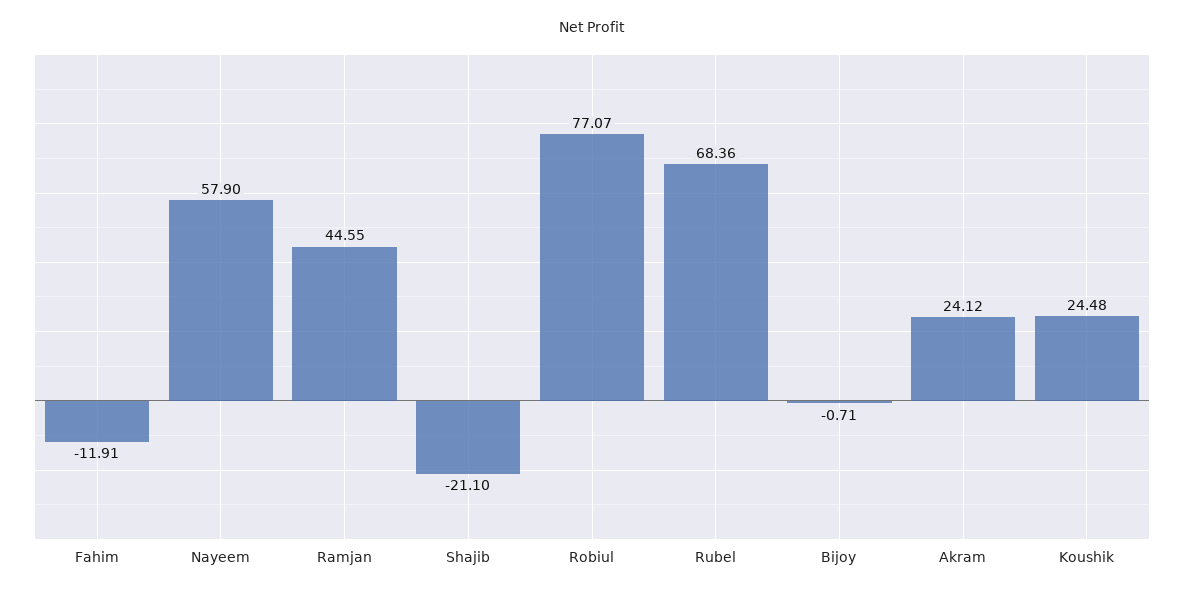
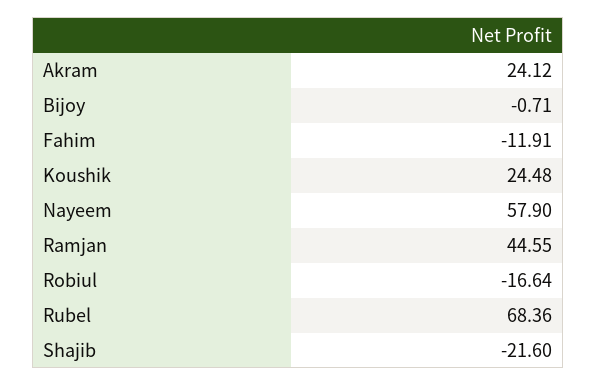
Shajib: -21.1 -> -21.6
Robiul: 77.07 -> -16.64

